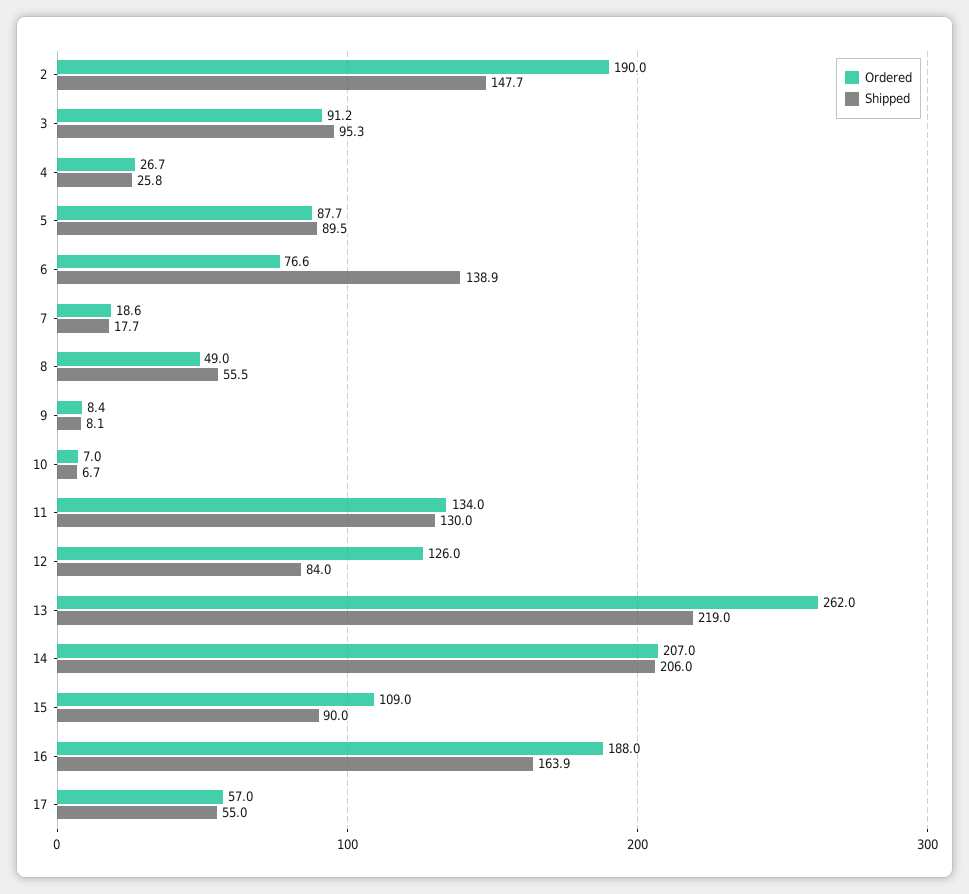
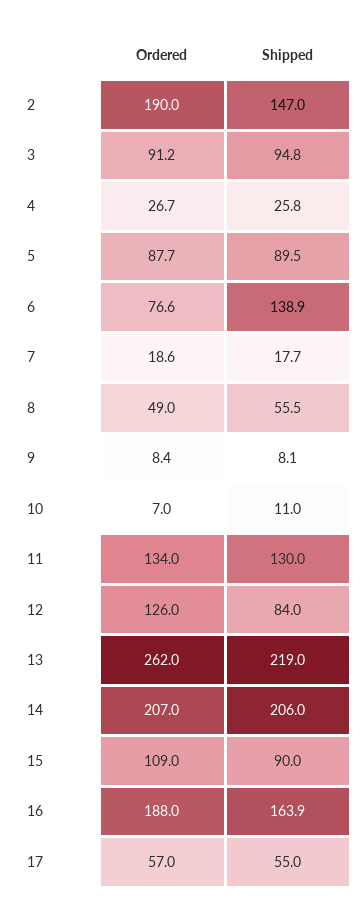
Shipped, 2: 147.7 -> 147
Shipped, 3: 95.3 -> 94.8
Shipped, 10: 6.7 -> 11

